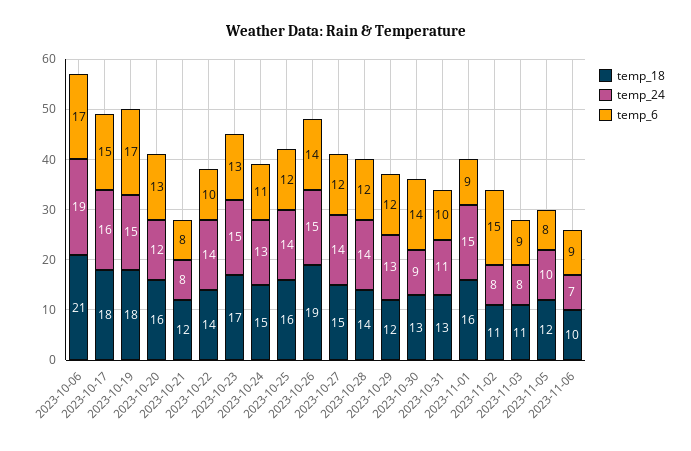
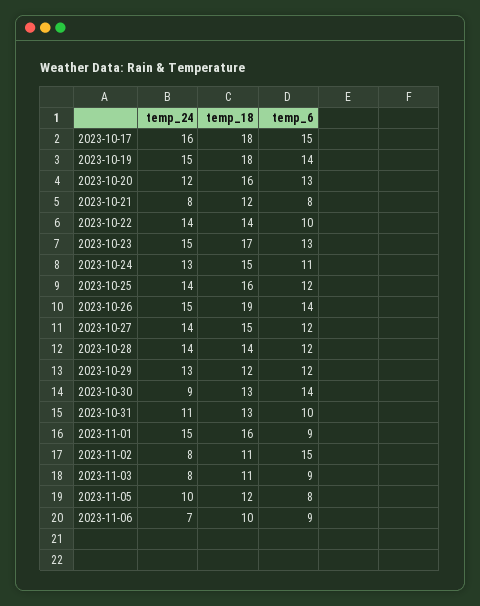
temp_18, 2023-10-06: 21 -> none
temp_24, 2023-10-06: 19 -> none
temp_6, 2023-10-06: 17 -> none
temp_6, 2023-10-19: 17 -> 14

